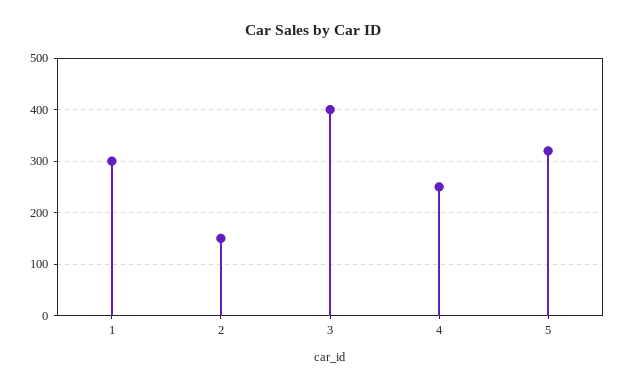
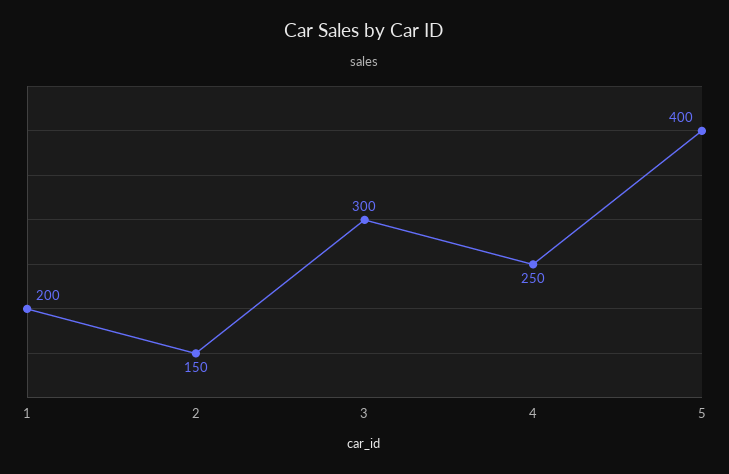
1: 300 -> 200
3: 400 -> 300
5: 320 -> 400

